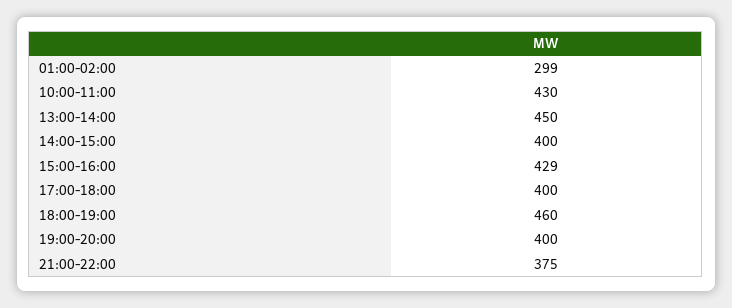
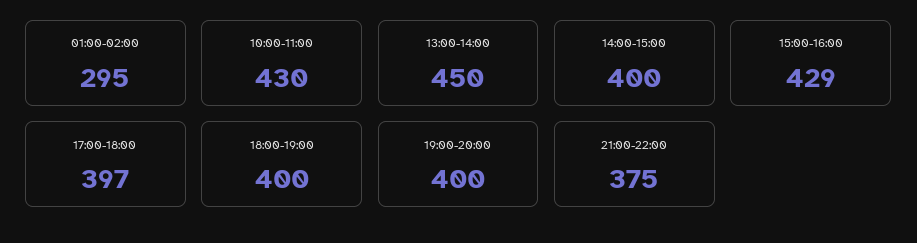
01:00-02:00: 299 -> 295
17:00-18:00: 400 -> 397
18:00-19:00: 460 -> 400

